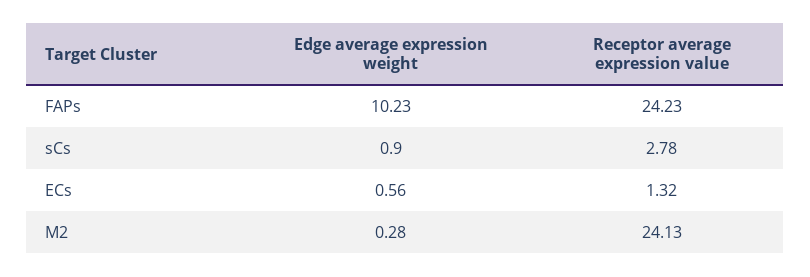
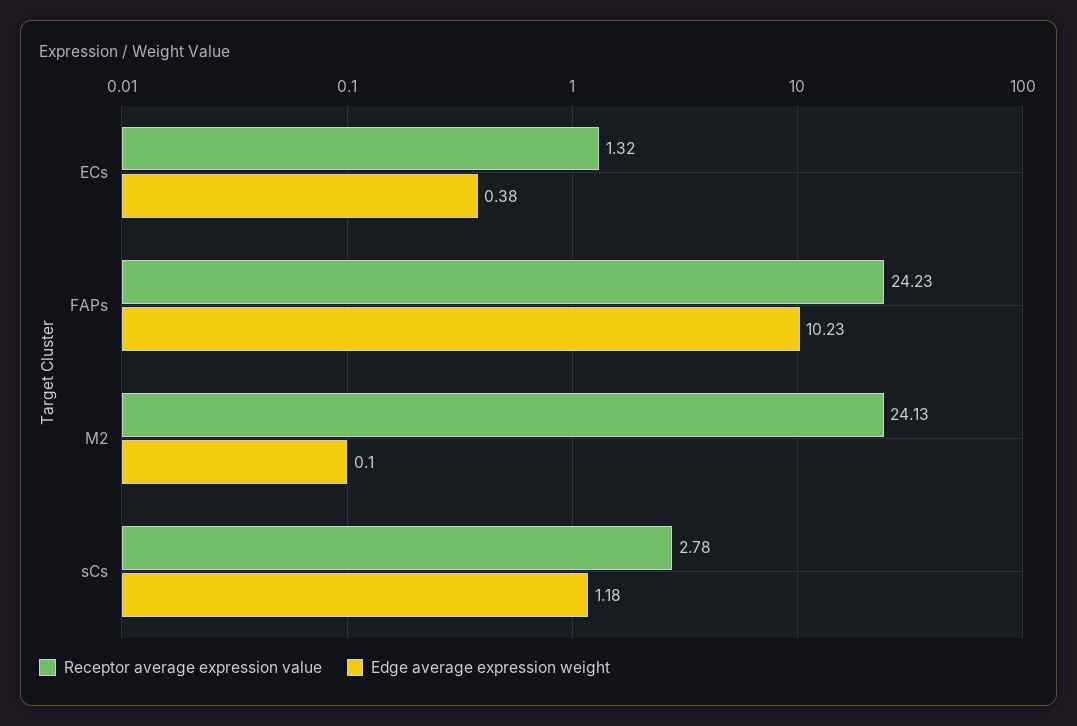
Edge average expression weight, sCs: 0.9 -> 1.18
Edge average expression weight, ECs: 0.56 -> 0.38
Edge average expression weight, M2: 0.28 -> 0.1

